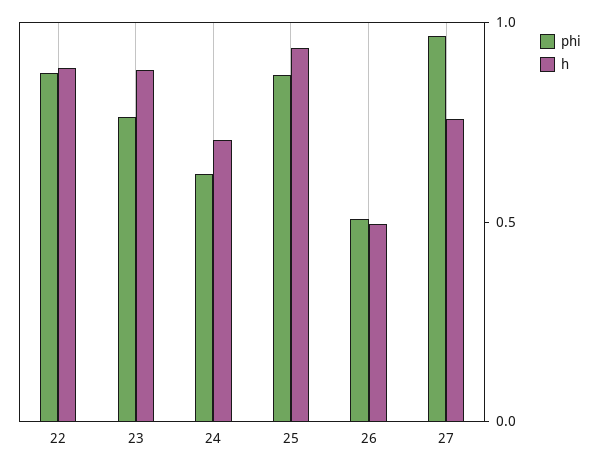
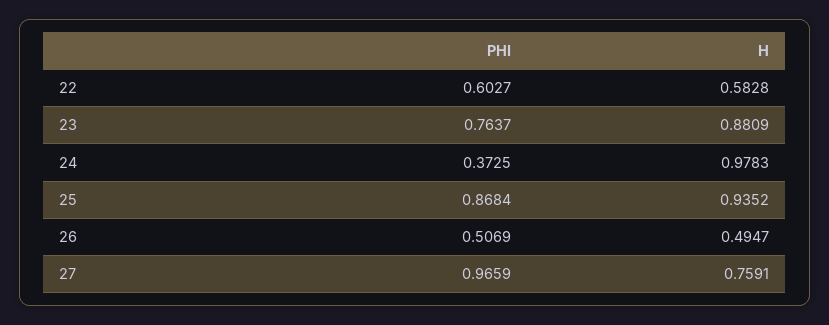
phi, 22: 0.9 -> 0.6027
h, 22: 0.9 -> 0.5828
phi, 24: 0.6 -> 0.3725
h, 24: 0.7 -> 0.9783

